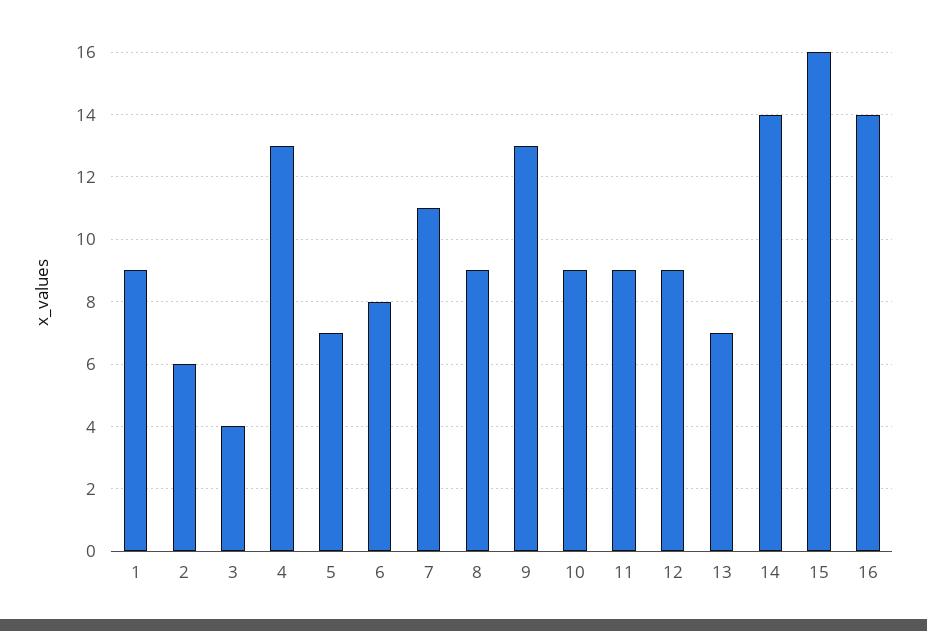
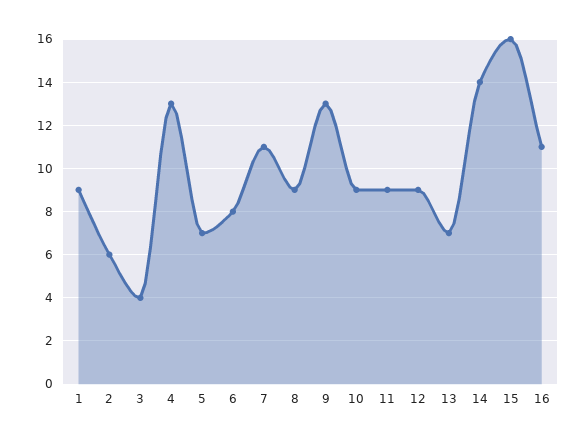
16: 14 -> 11

